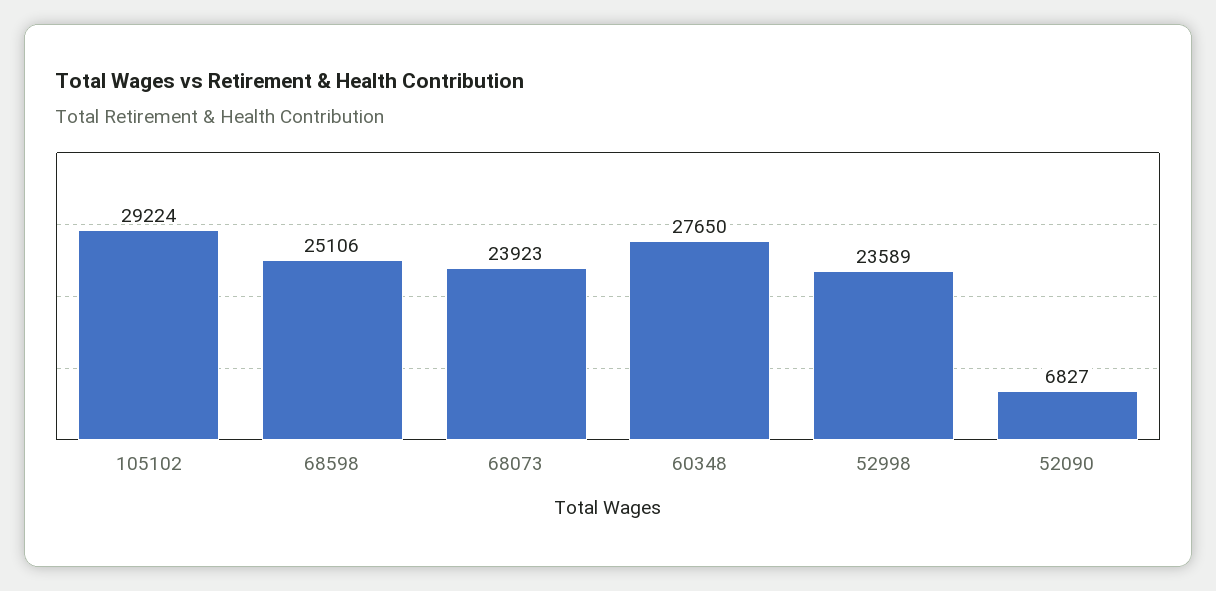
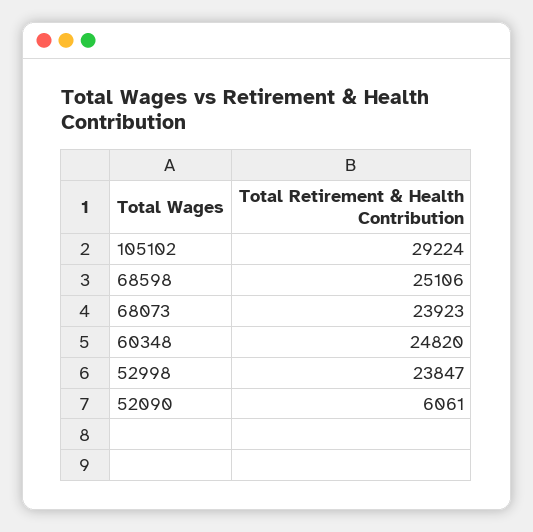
60348: 27650 -> 24820
52998: 23589 -> 23847
52090: 6827 -> 6061

